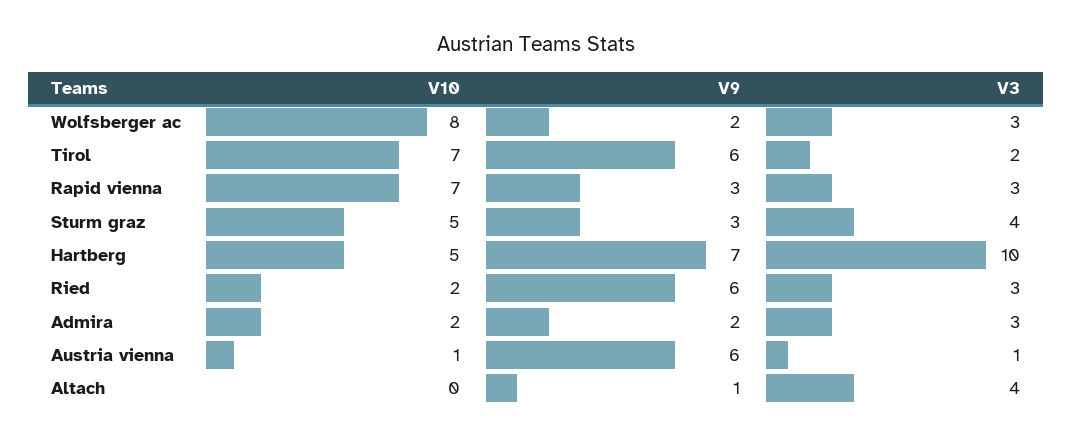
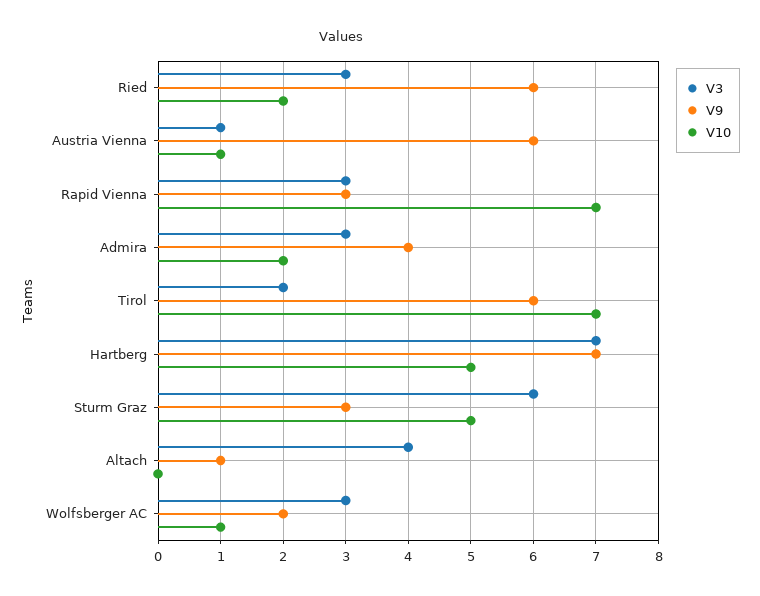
V10, Wolfsberger ac: 8 -> 1
V3, Sturm graz: 4 -> 6
V3, Hartberg: 10 -> 7
V9, Admira: 2 -> 4

